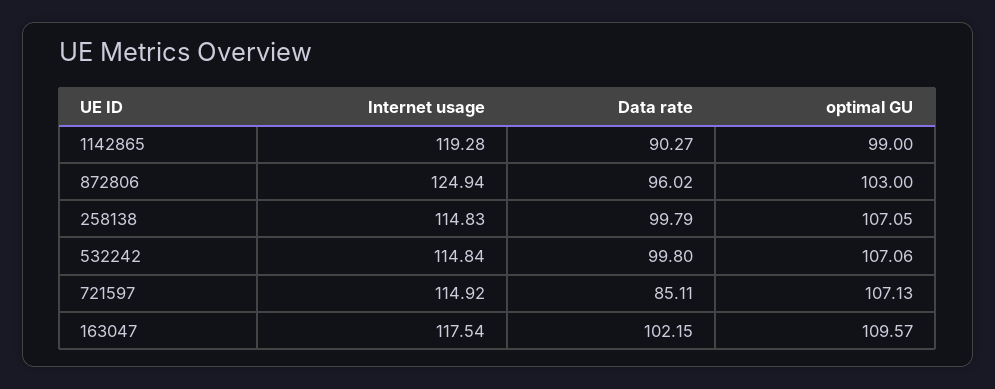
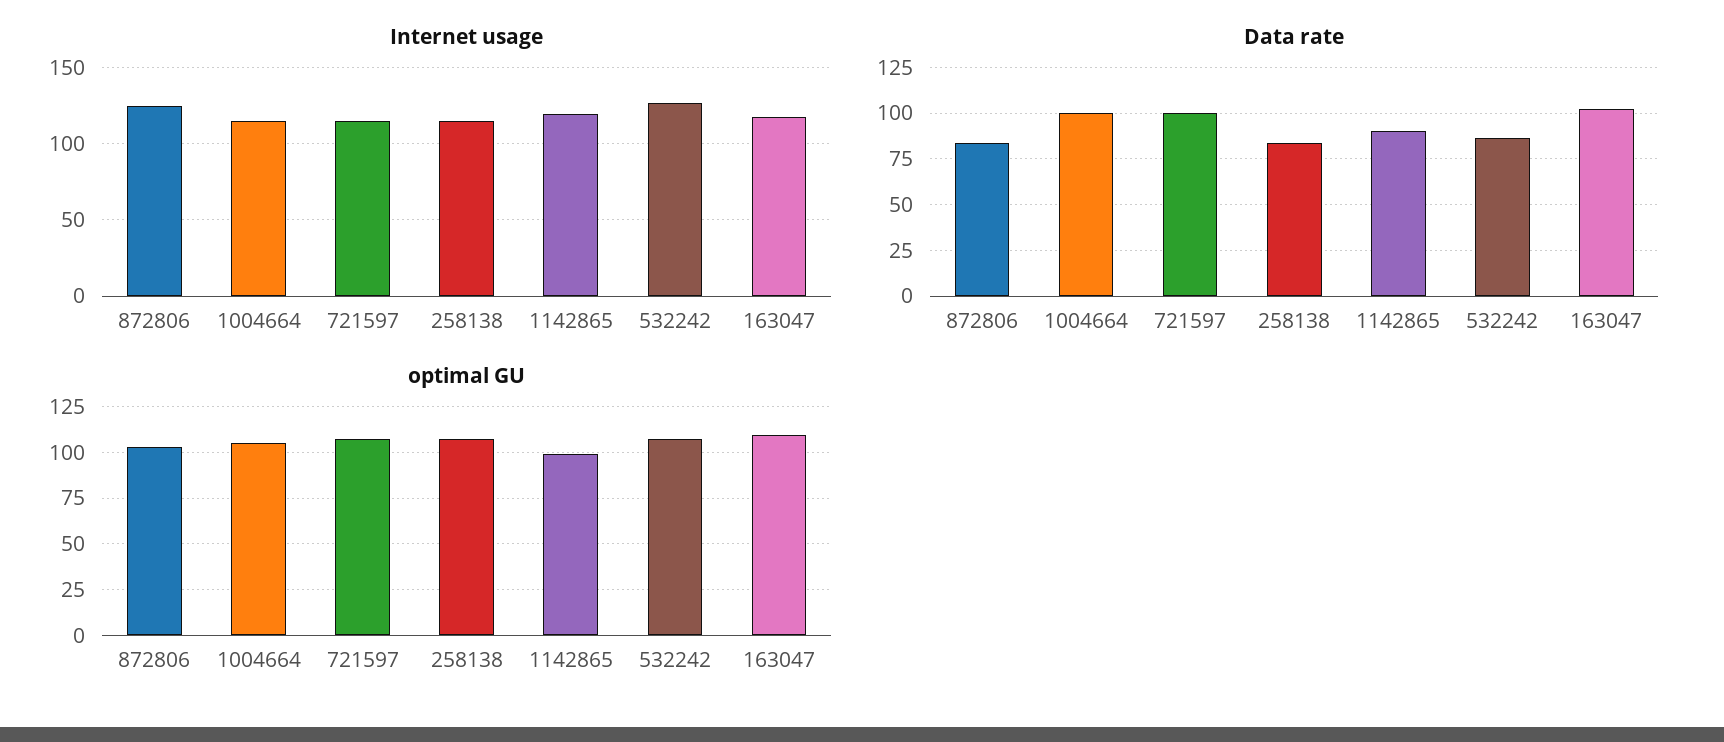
Data rate, 872806: 96.02 -> 85
Data rate, 258138: 99.79 -> 85
Internet usage, 532242: 114.84 -> 125
Data rate, 532242: 99.8 -> 85
Data rate, 721597: 85.11 -> 100
Internet usage, 1004664: none -> 115
Data rate, 1004664: none -> 100
optimal GU, 1004664: none -> 105

